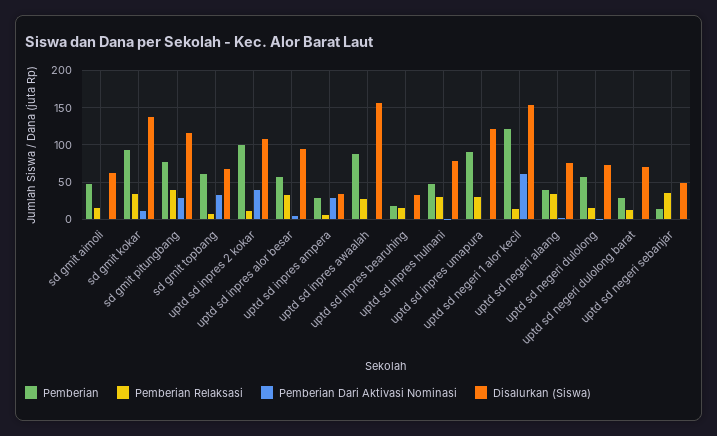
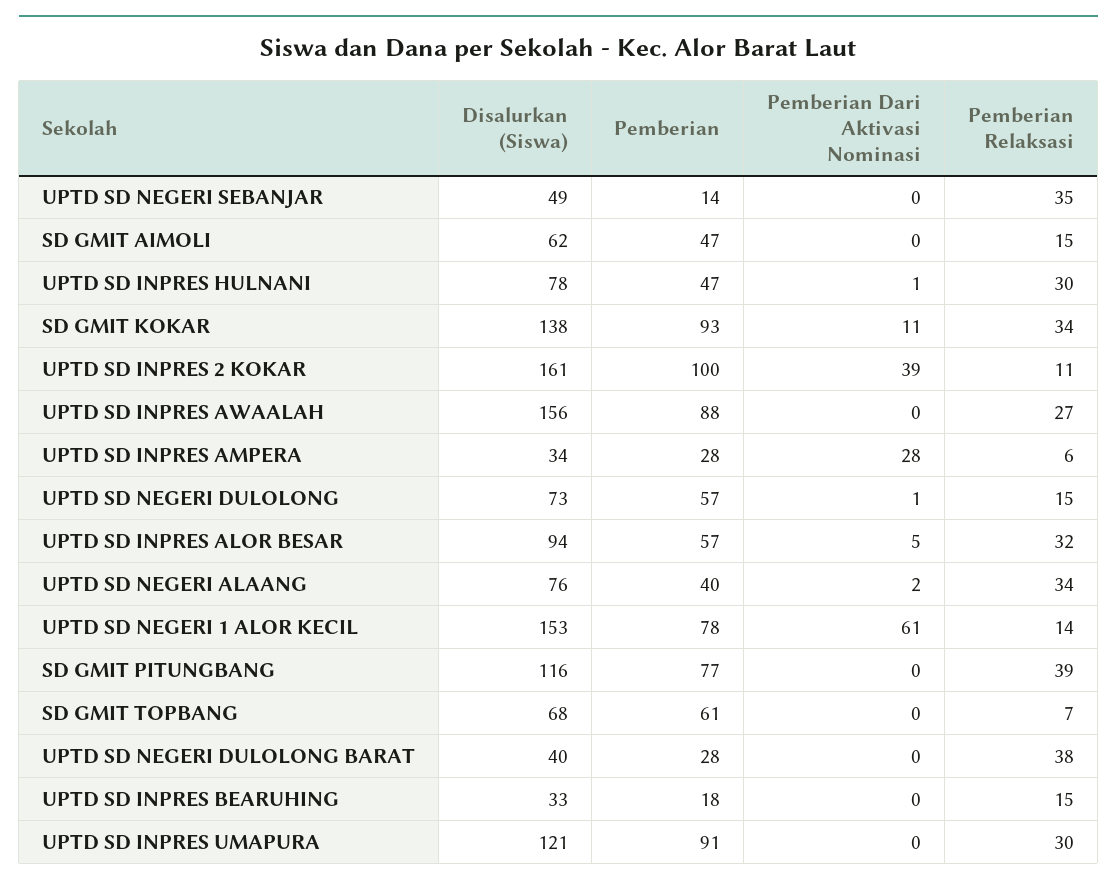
Pemberian Dari Aktivasi Nominasi, sd gmit pitungbang: 30 -> 0
Pemberian Dari Aktivasi Nominasi, sd gmit topbang: 30 -> 0
Disalurkan (Siswa), uptd sd inpres 2 kokar: 110 -> 161
Pemberian, uptd sd negeri 1 alor kecil: 120 -> 78
Pemberian Relaksasi, uptd sd negeri dulolong barat: 10 -> 38
Disalurkan (Siswa), uptd sd negeri dulolong barat: 70 -> 40

